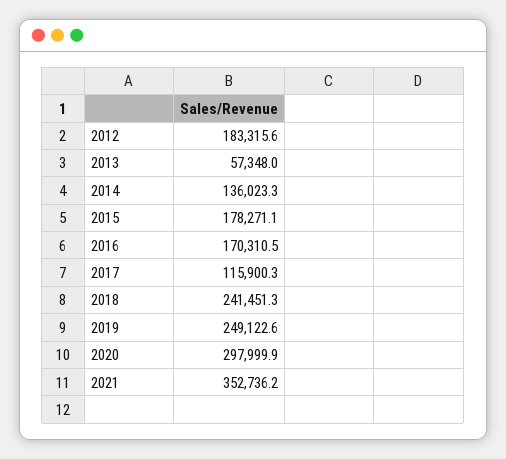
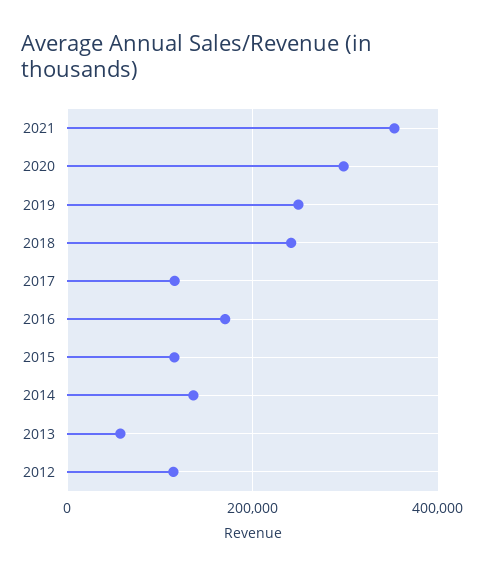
2012: 183315.6 -> 120000
2015: 178271.1 -> 120000

